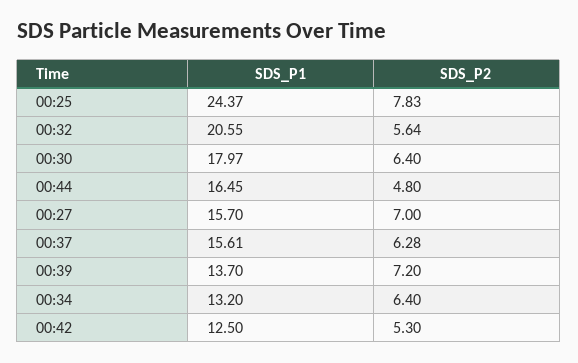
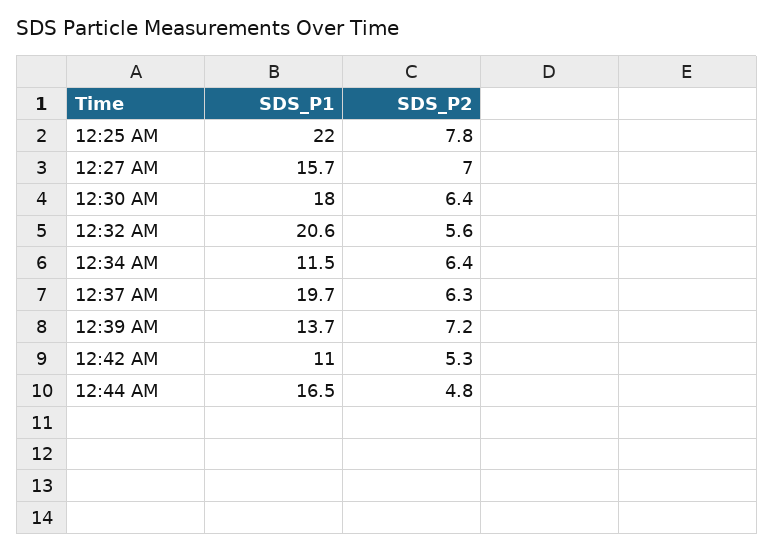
SDS_P1, 00:25: 24.37 -> 22
SDS_P1, 00:37: 15.61 -> 19.7
SDS_P1, 00:34: 13.2 -> 11.5
SDS_P1, 00:42: 12.5 -> 11

